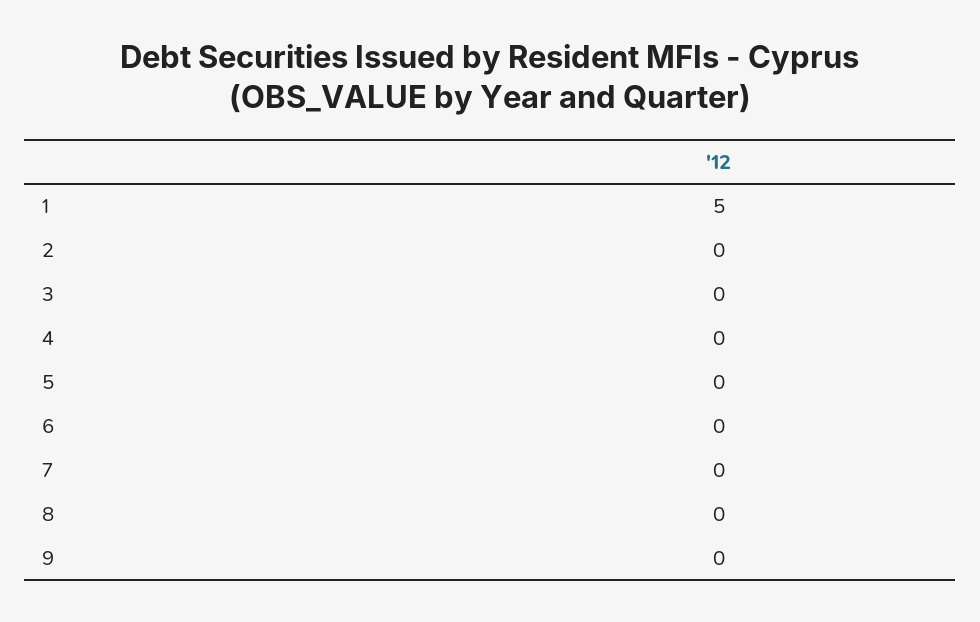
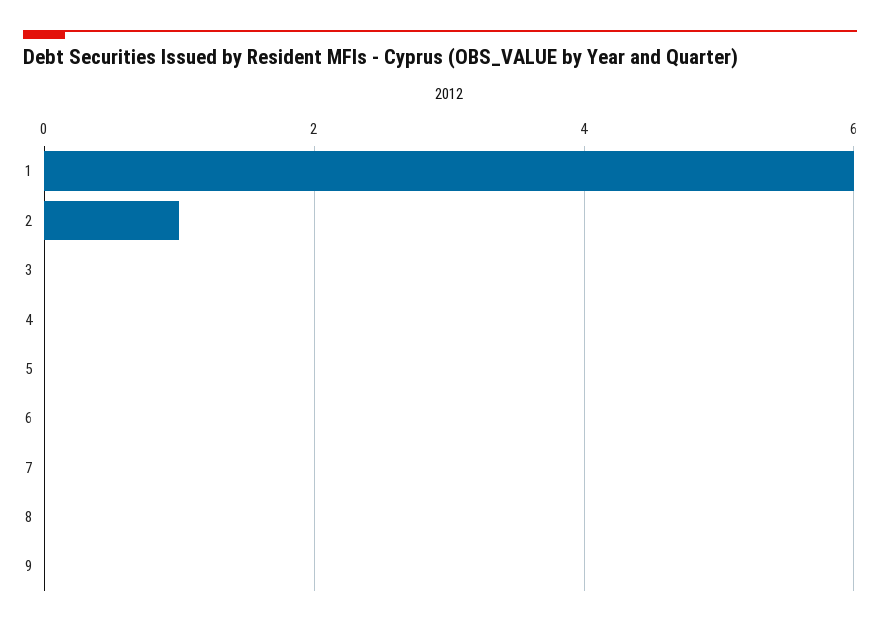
1: 5 -> 6
2: 0 -> 1

